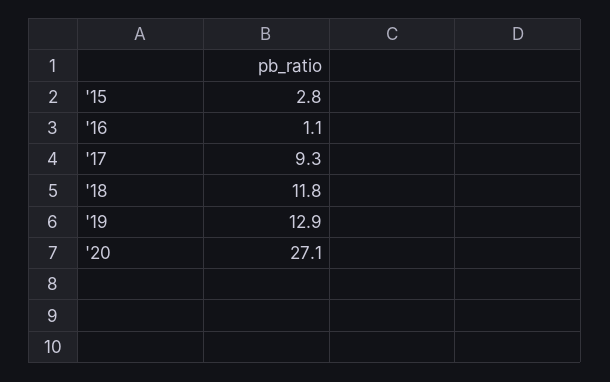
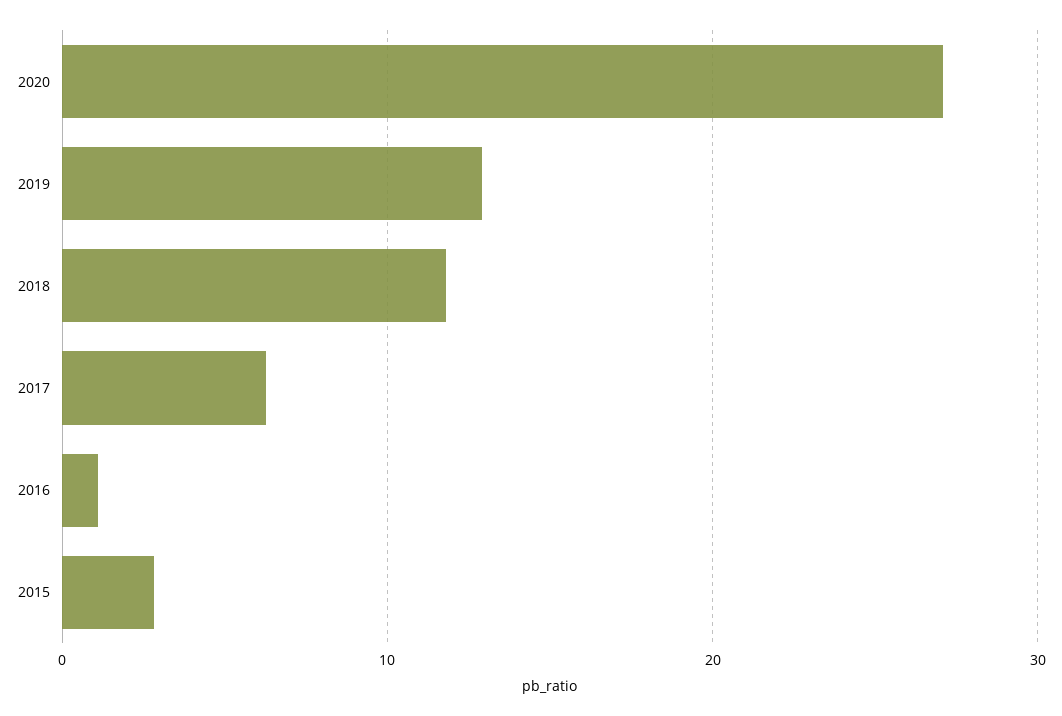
'17: 9.3 -> 6

